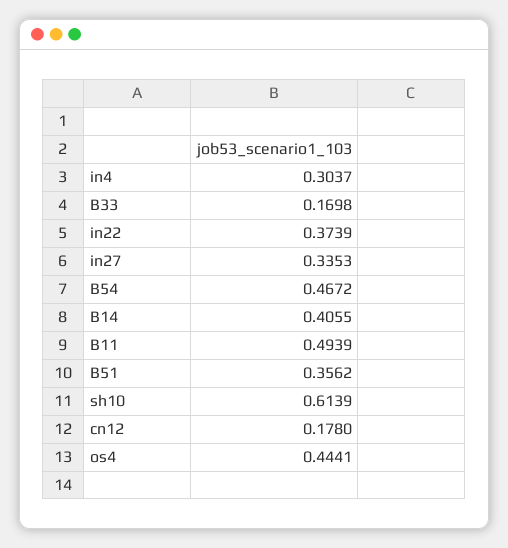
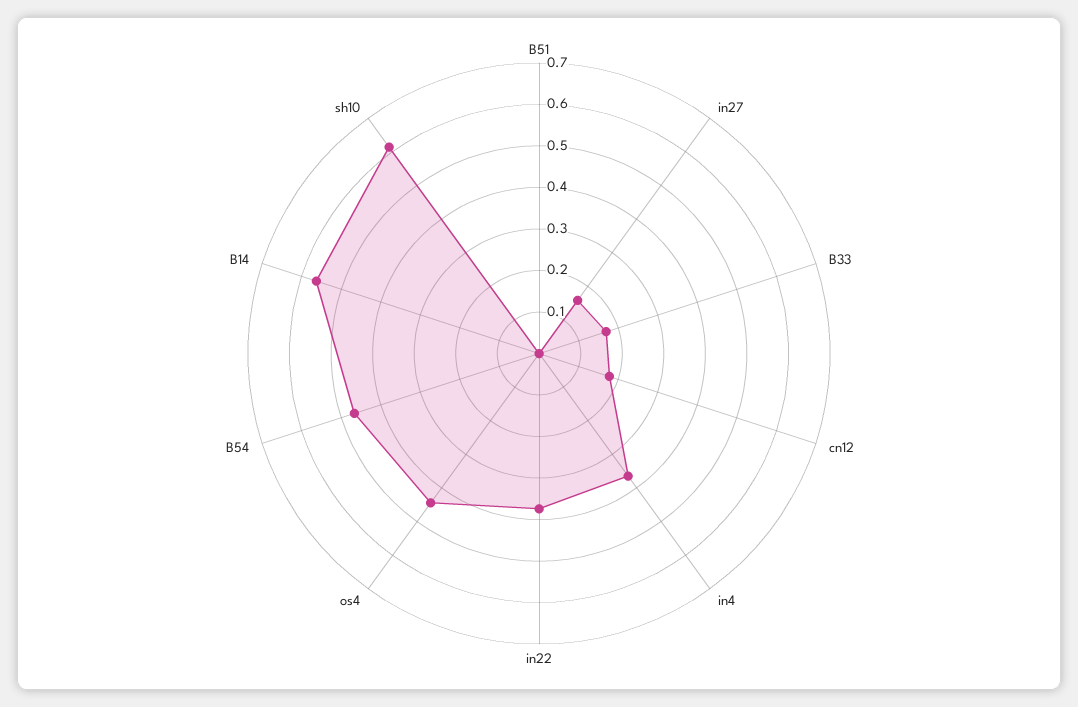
in4: 0.3037 -> 0.36
in27: 0.3353 -> 0.16
B14: 0.4055 -> 0.56
B11: 0.4939 -> none
B51: 0.3562 -> 0

